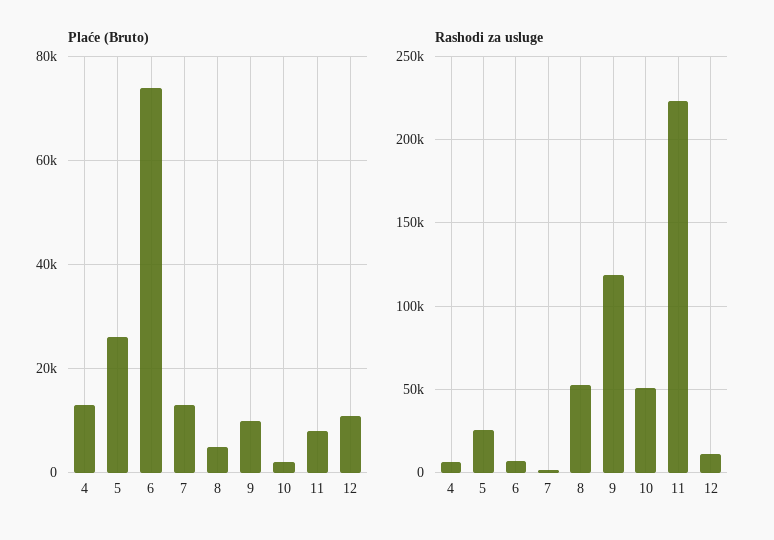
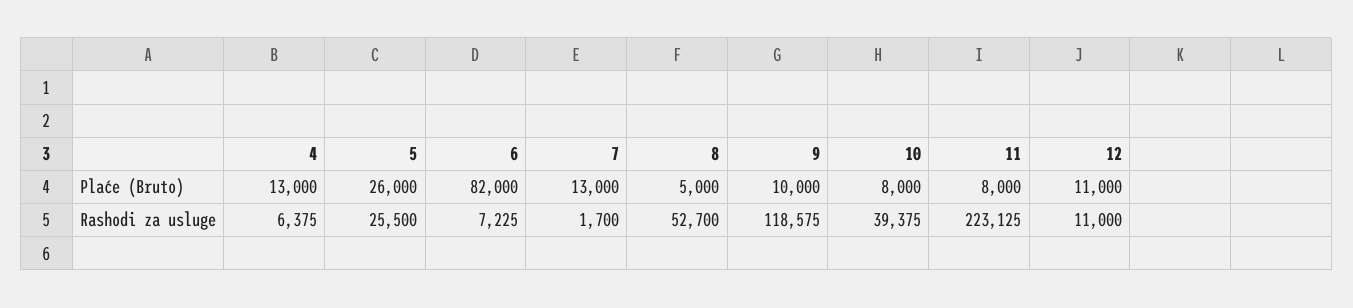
Plaće (Bruto), 6: 74000 -> 82000
Plaće (Bruto), 10: 2000 -> 8000
Rashodi za usluge, 10: 50000 -> 39375

